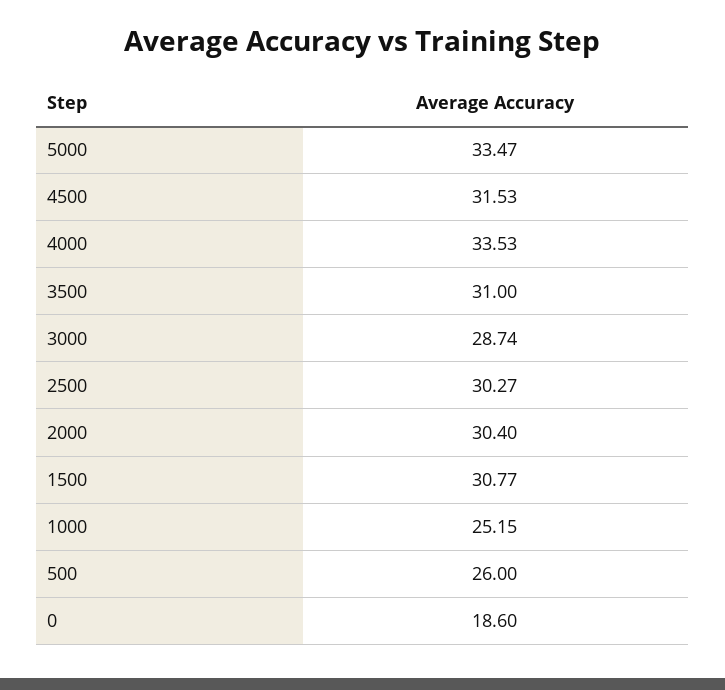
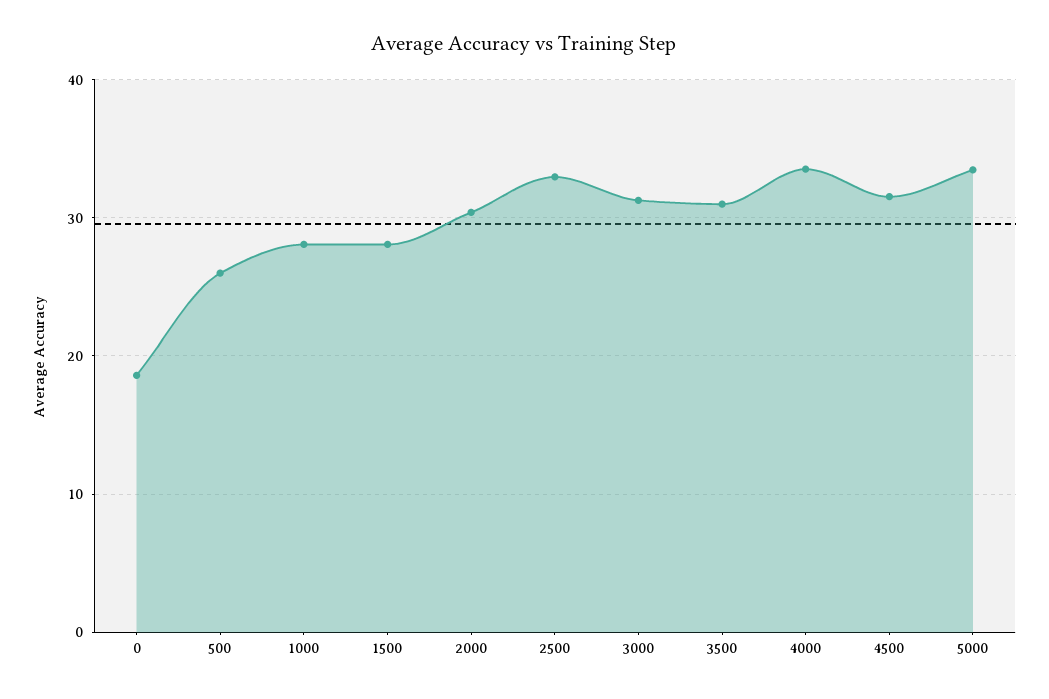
3000: 28.74 -> 31
2500: 30.27 -> 33
1500: 30.77 -> 28
1000: 25.15 -> 28

